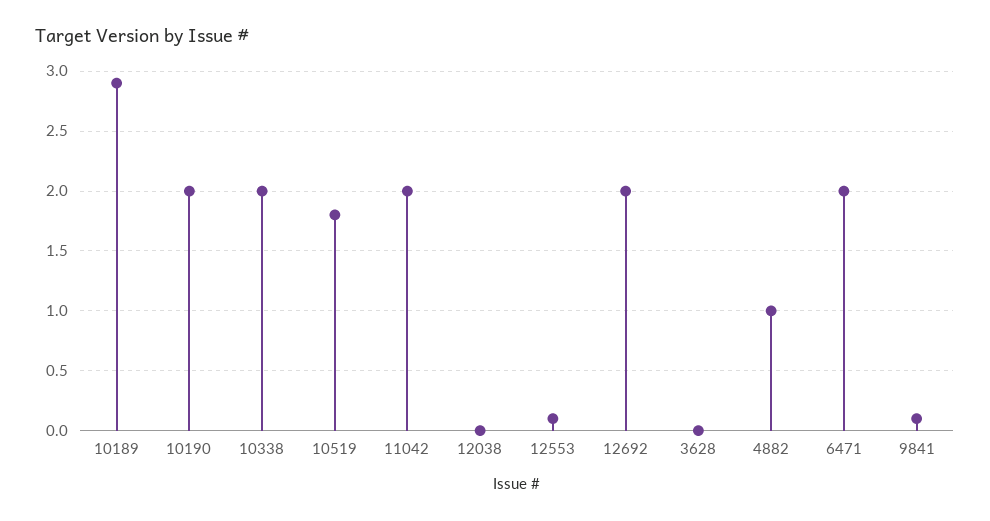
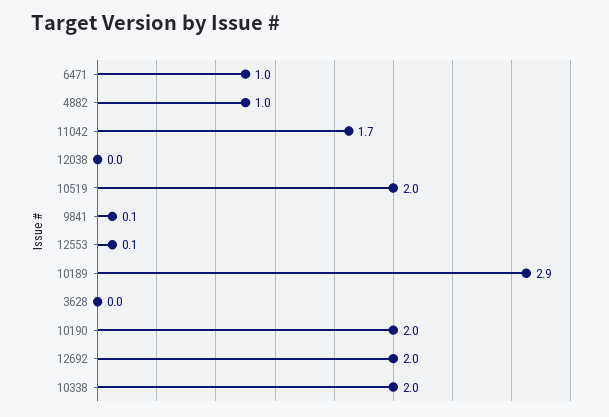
10519: 1.8 -> 2
11042: 2 -> 1.7
6471: 2 -> 1

